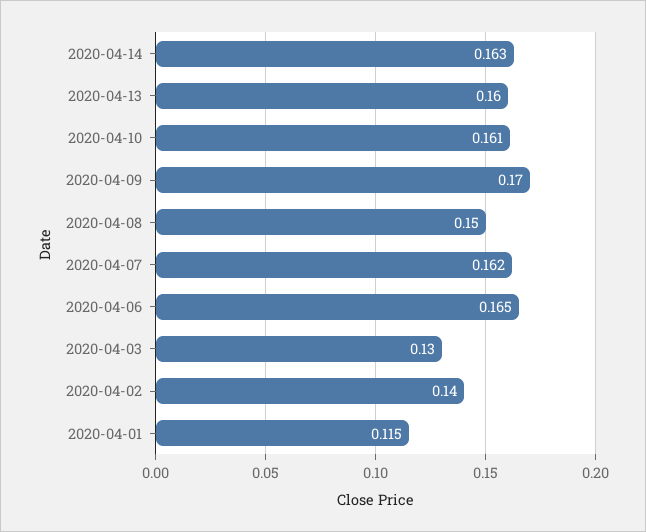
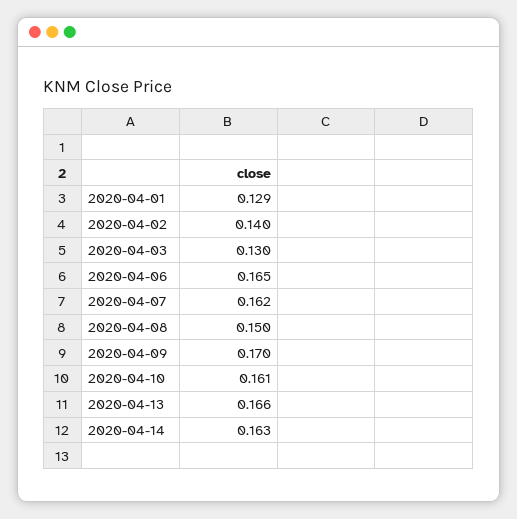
2020-04-13: 0.16 -> 0.166
2020-04-01: 0.115 -> 0.129

